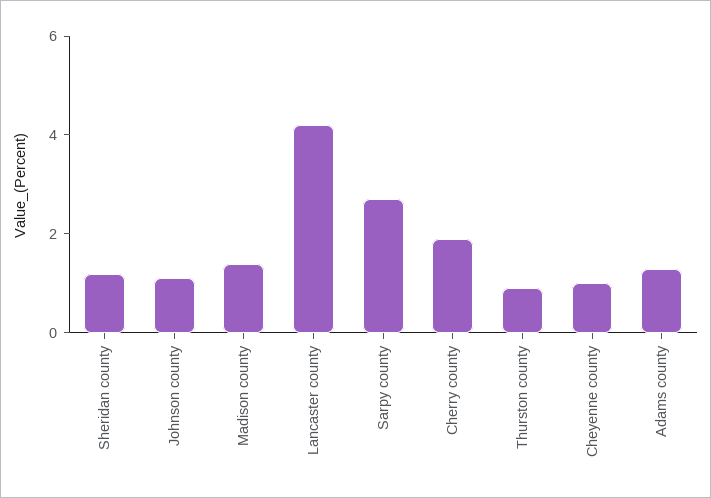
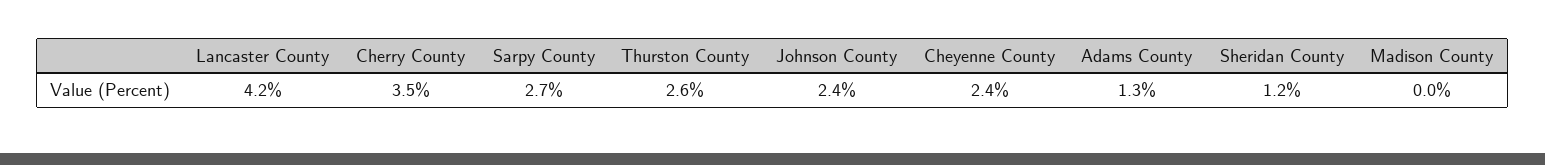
Johnson county: 1 -> 2.4
Madison county: 1.5 -> 0
Cherry county: 2 -> 3.5
Thurston county: 1 -> 2.6
Cheyenne county: 1 -> 2.4

